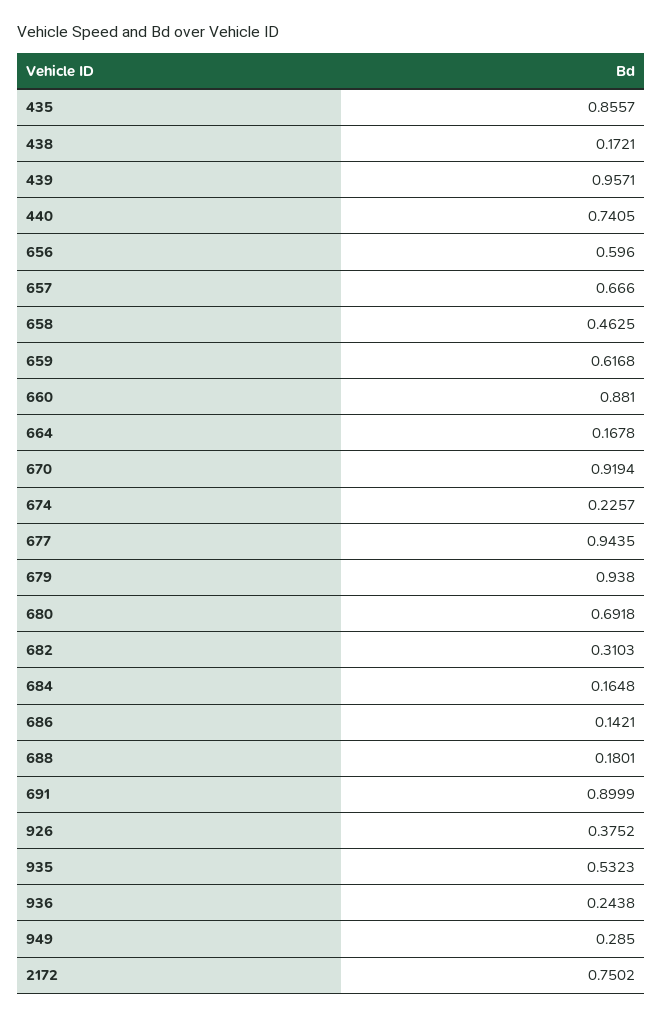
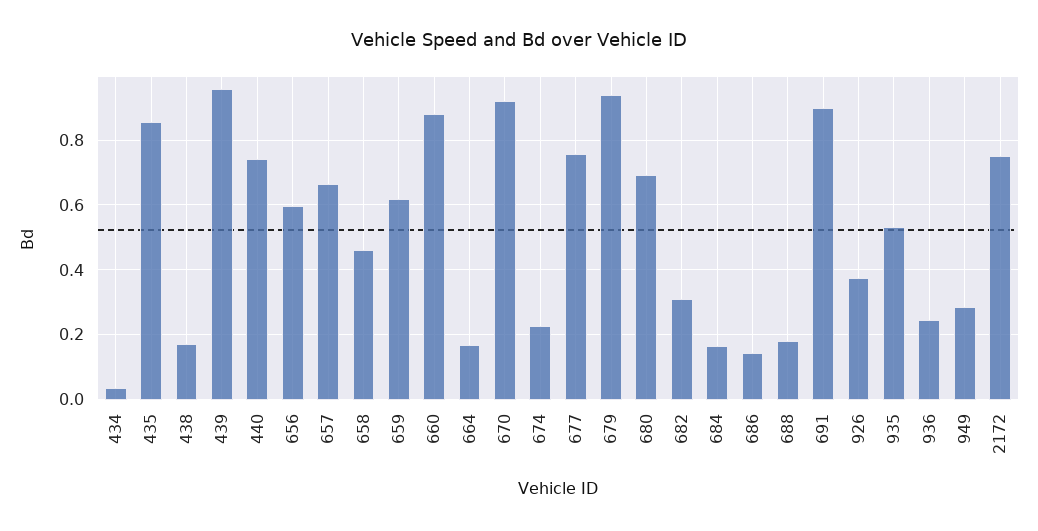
677: 0.9435 -> 0.76
434: none -> 0.04

